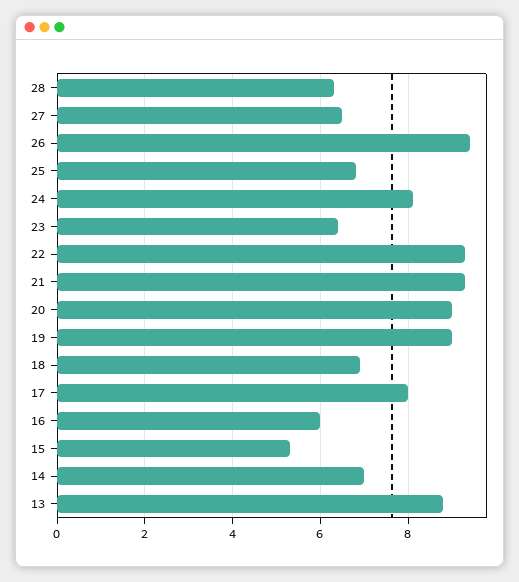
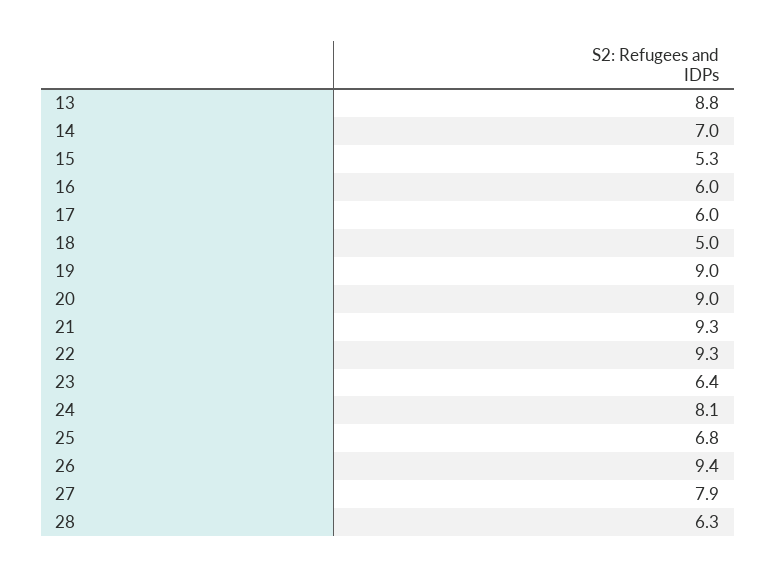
27: 6.5 -> 7.9
18: 7 -> 5
17: 8 -> 6

